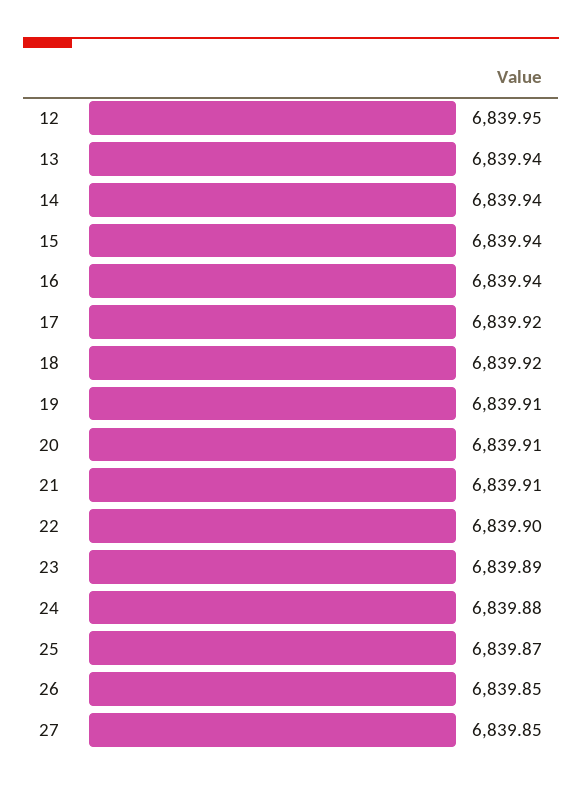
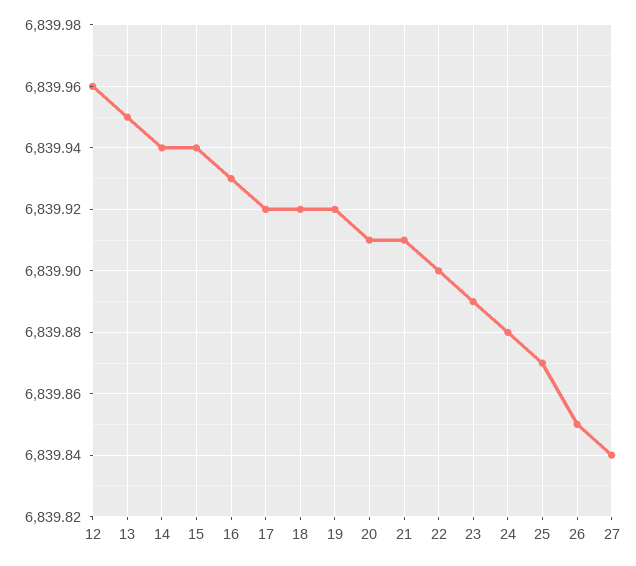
12: 6839.95 -> 6839.96
13: 6839.94 -> 6839.95
16: 6839.94 -> 6839.93
19: 6839.91 -> 6839.92
27: 6839.85 -> 6839.84

